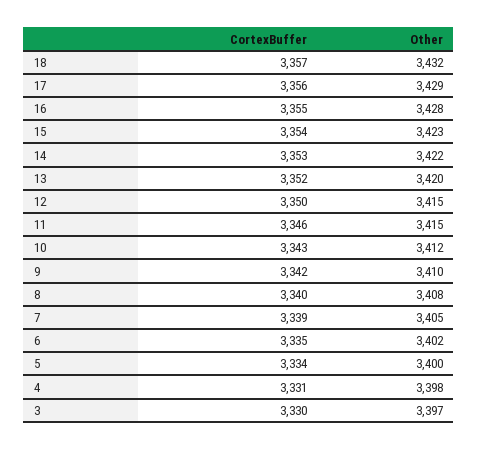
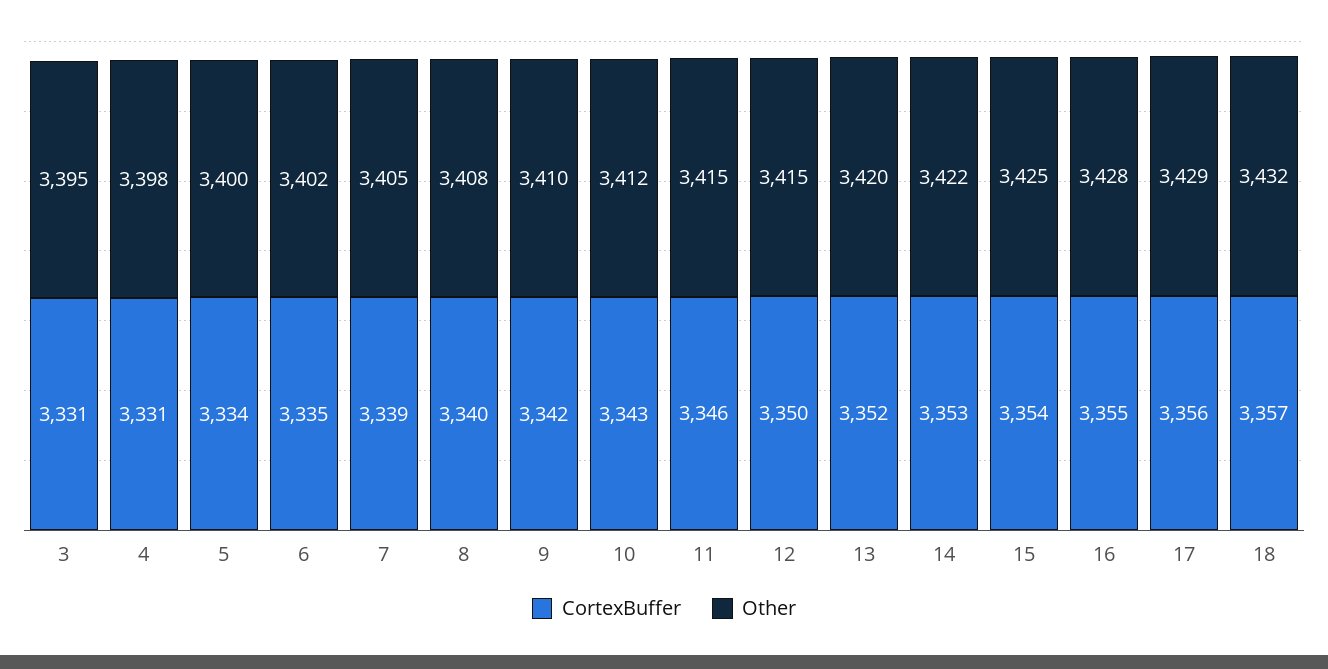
Other, 15: 3423 -> 3425
CortexBuffer, 3: 3330 -> 3331
Other, 3: 3397 -> 3395

